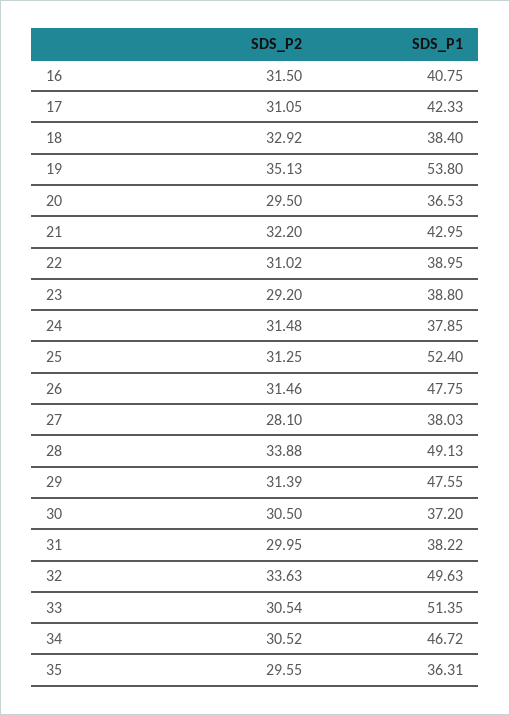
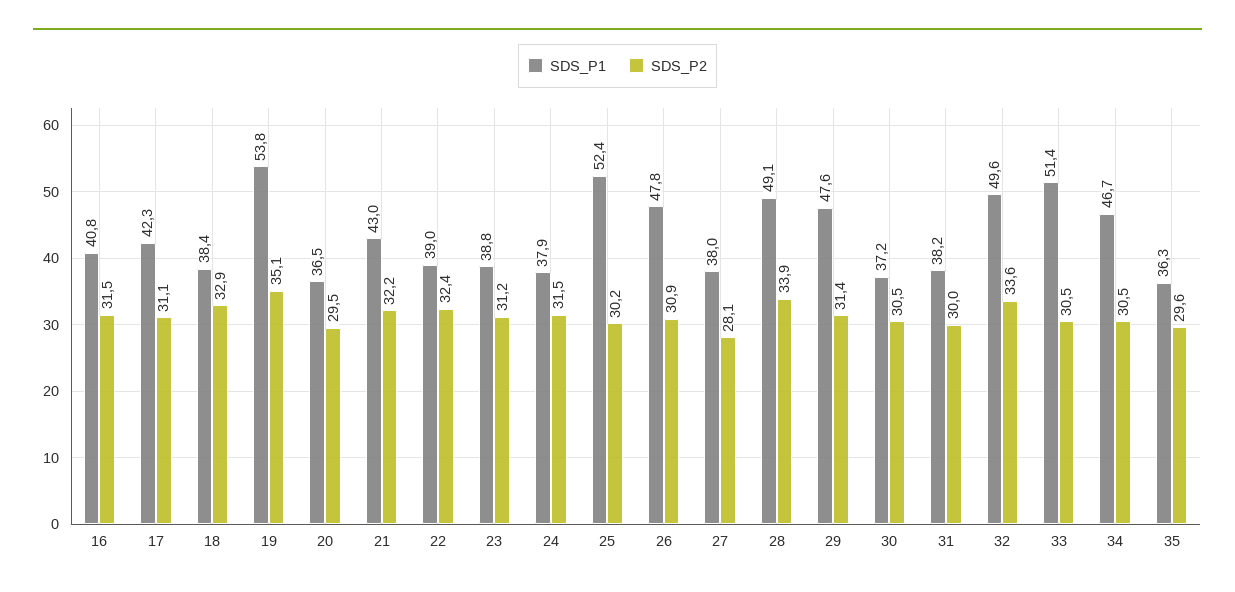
SDS_P2, 22: 31.02 -> 32.4
SDS_P2, 23: 29.2 -> 31.2
SDS_P2, 25: 31.25 -> 30.2
SDS_P2, 26: 31.46 -> 30.9

